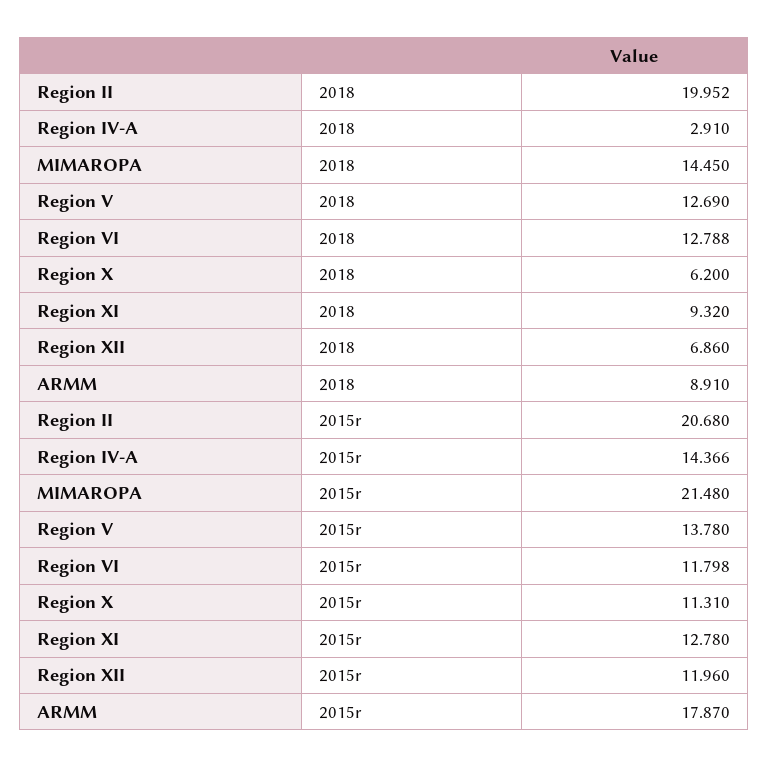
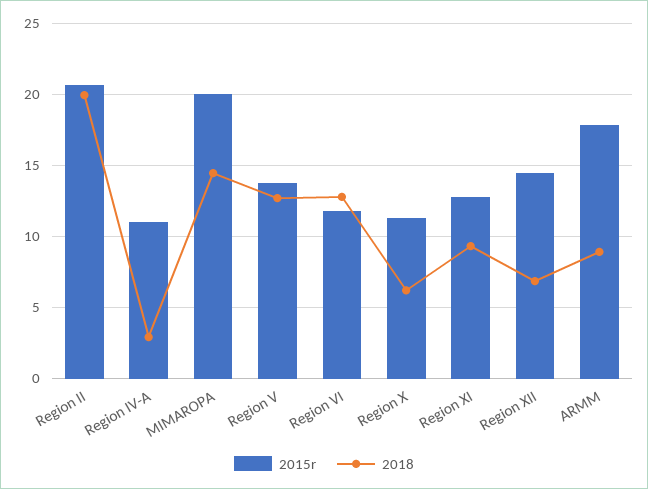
2015r, Region IV-A: 14.366 -> 11
2015r, MIMAROPA: 21.48 -> 20
2015r, Region XII: 11.96 -> 14.5

